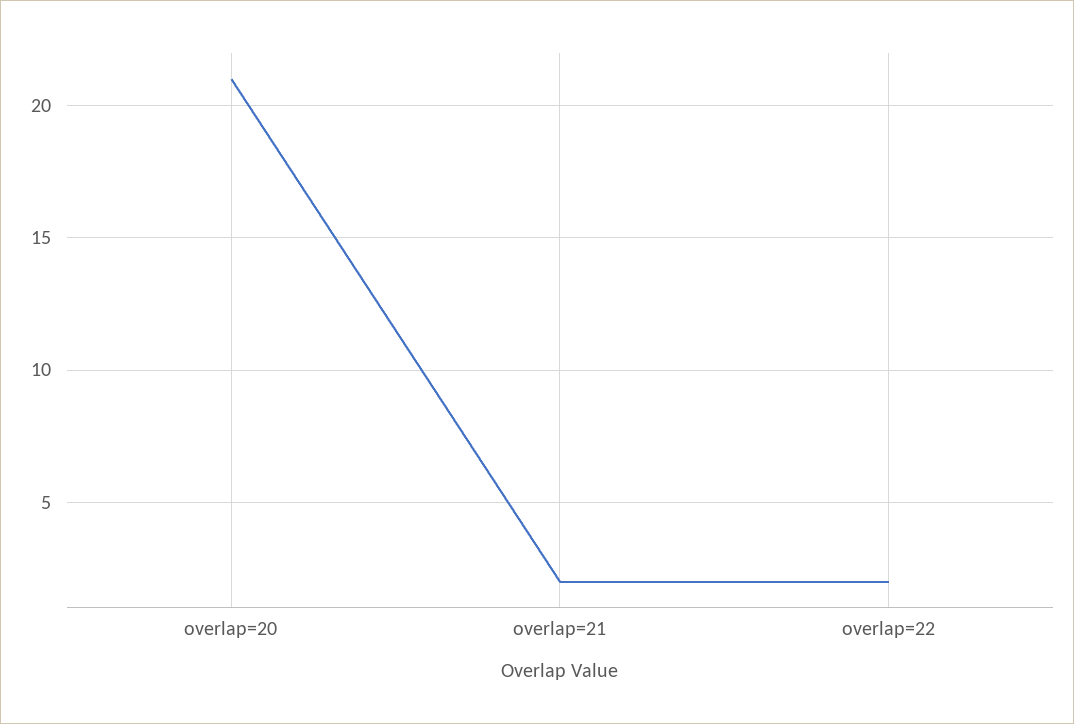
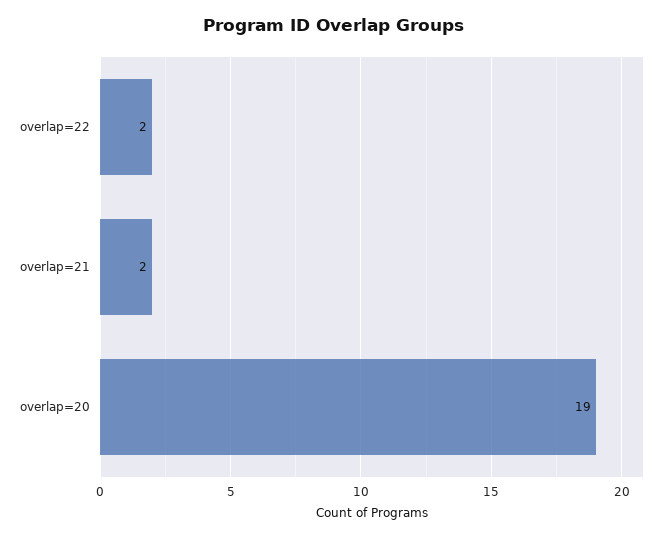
overlap=20: 21 -> 19

